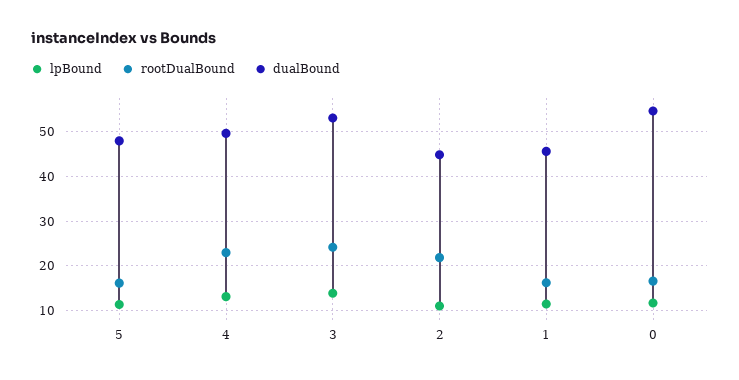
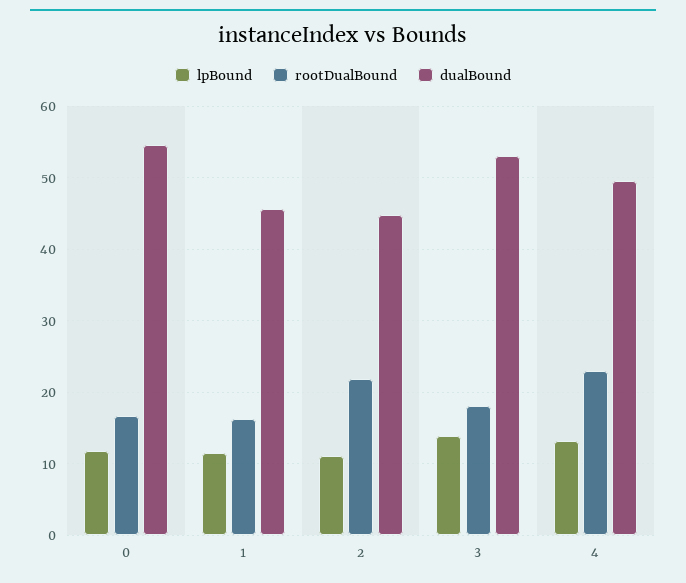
lpBound, 5: 12 -> none
rootDualBound, 5: 16 -> none
dualBound, 5: 48 -> none
rootDualBound, 3: 24 -> 18

